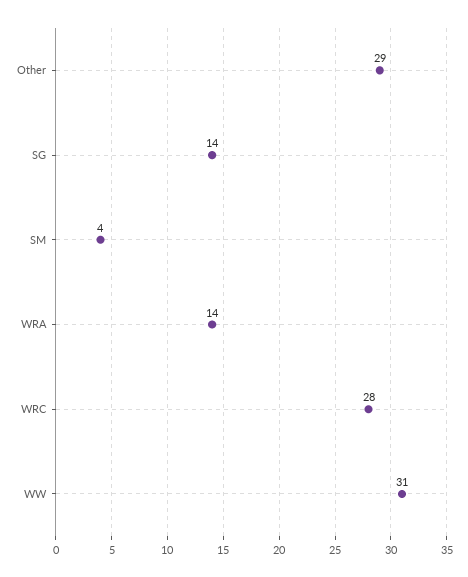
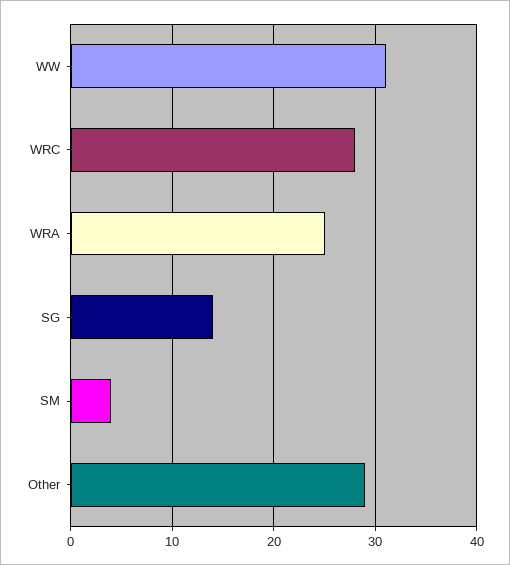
WRA: 14 -> 25

